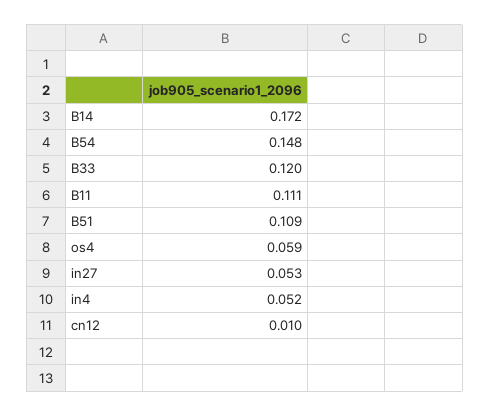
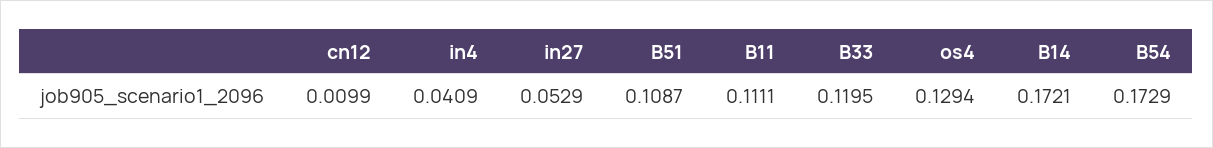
B54: 0.148 -> 0.1729
os4: 0.059 -> 0.1294
in4: 0.052 -> 0.0409

